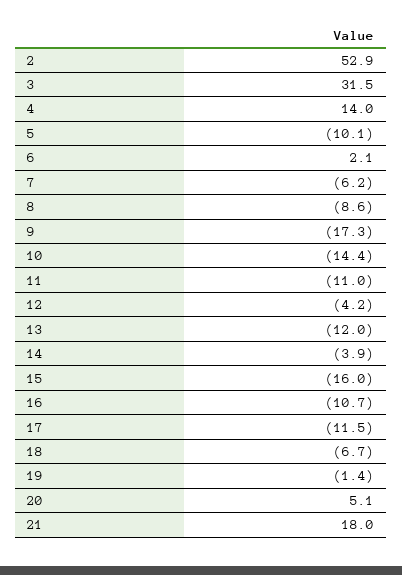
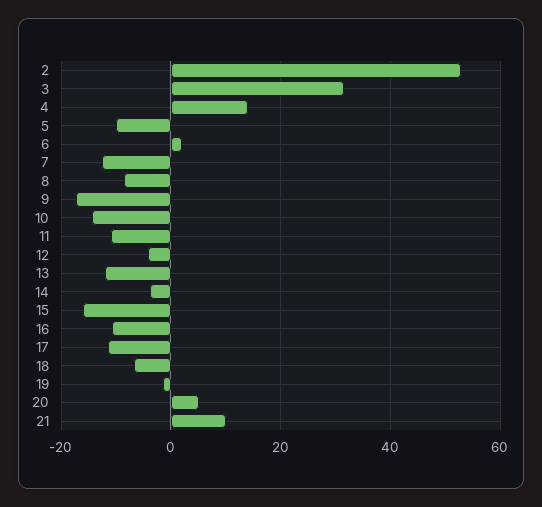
7: -6.2 -> -12
21: 18 -> 10

